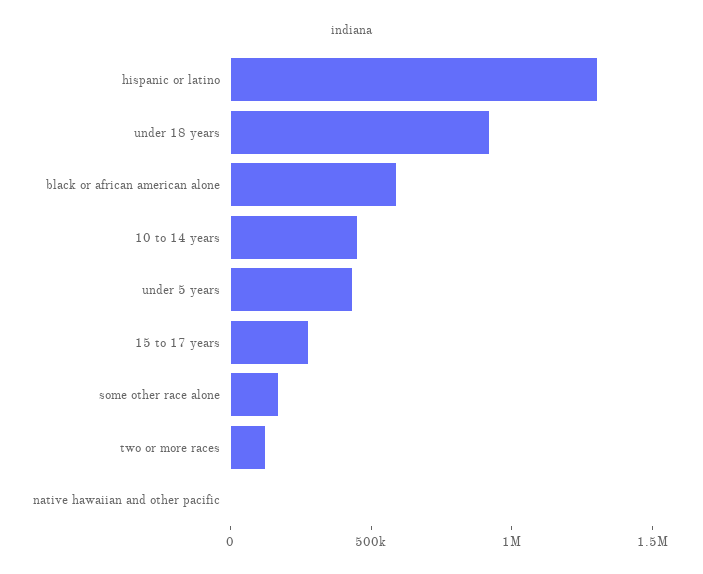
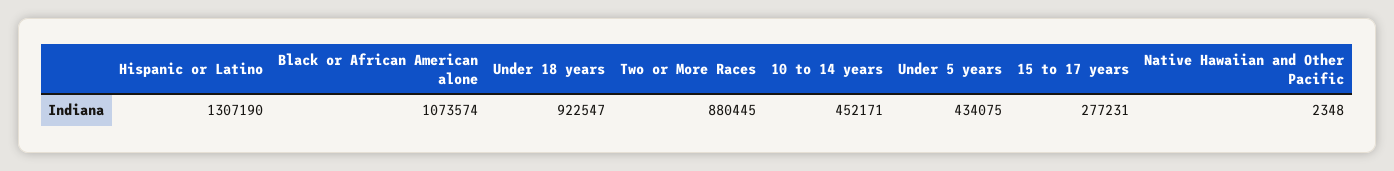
black or african american alone: 600000 -> 1073574
some other race alone: 200000 -> none
two or more races: 100000 -> 880445

